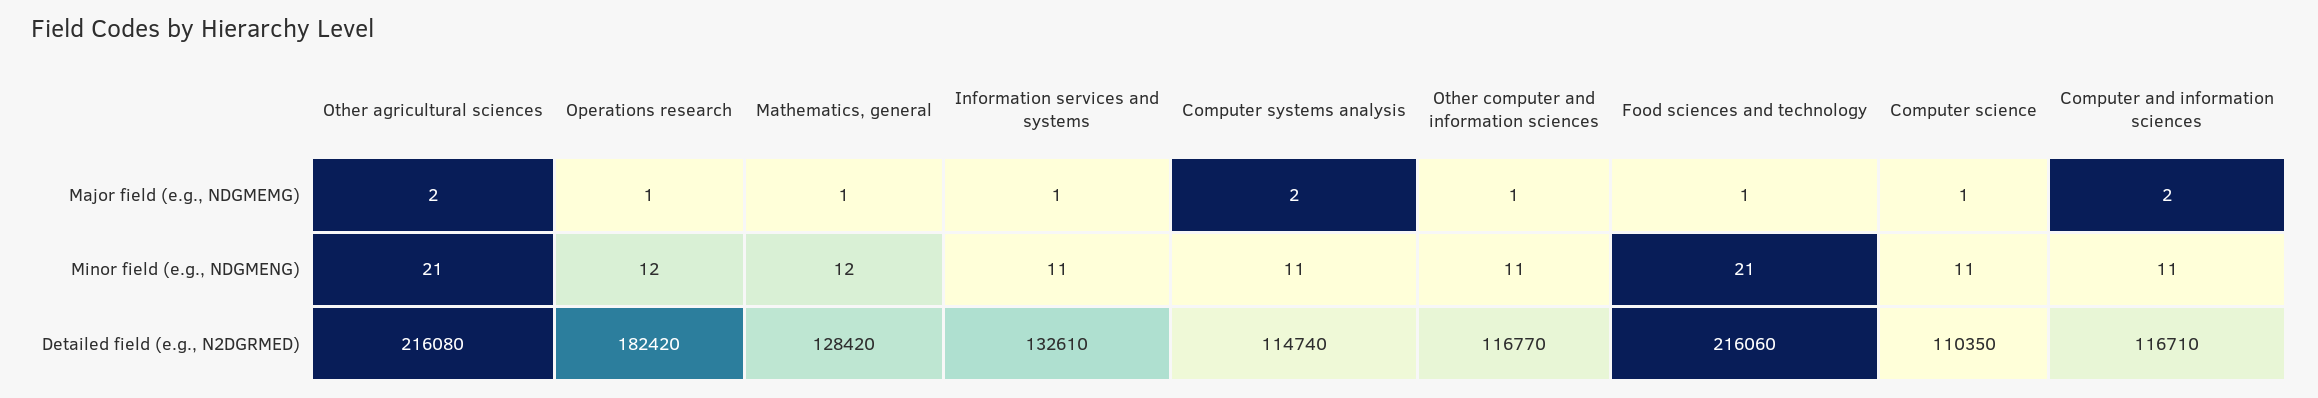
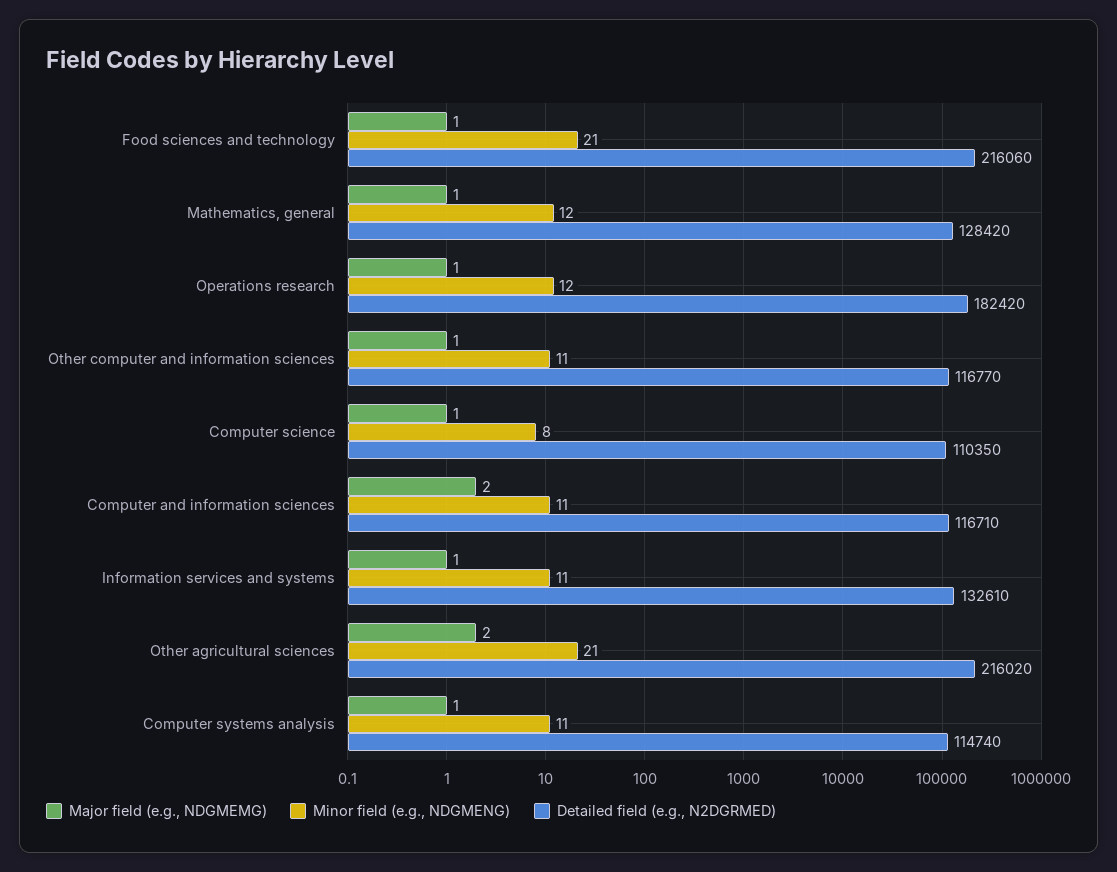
Major field (e.g., NDGMEMG), Computer systems analysis: 2 -> 1
Minor field (e.g., NDGMENG), Computer science: 11 -> 8
Detailed field (e.g., N2DGRMED), Other agricultural sciences: 216080 -> 216020

